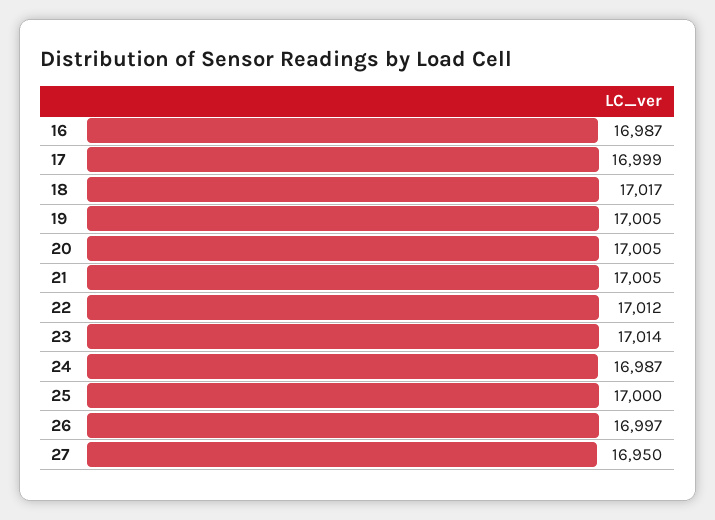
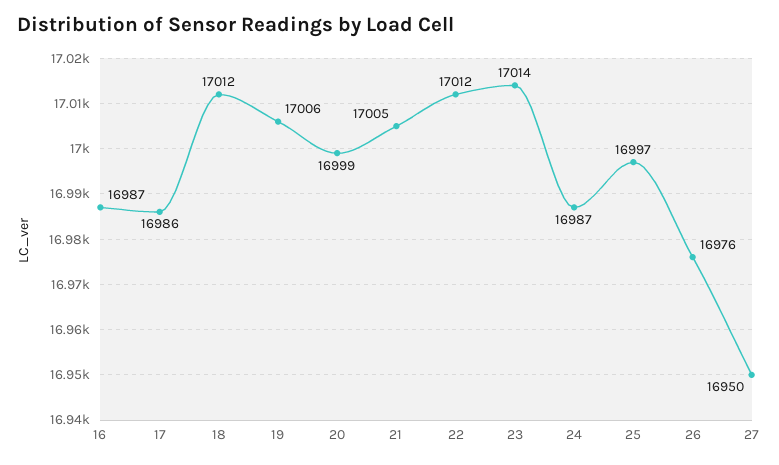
17: 16999 -> 16986
18: 17017 -> 17012
19: 17005 -> 17006
20: 17005 -> 16999
25: 17000 -> 16997
26: 16997 -> 16976

